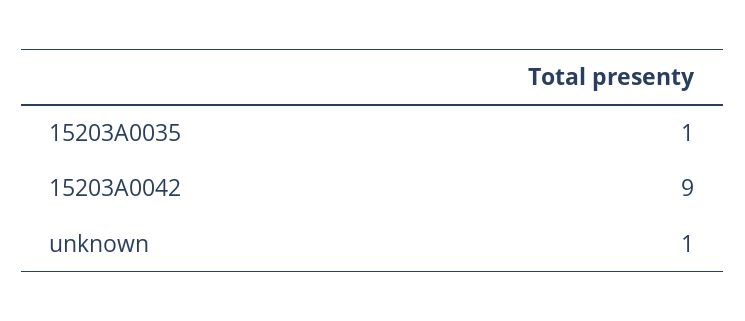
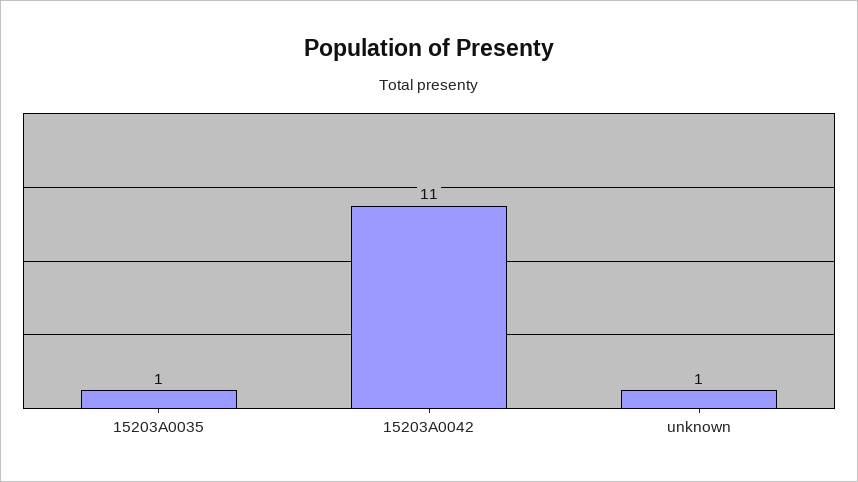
15203A0042: 9 -> 11

